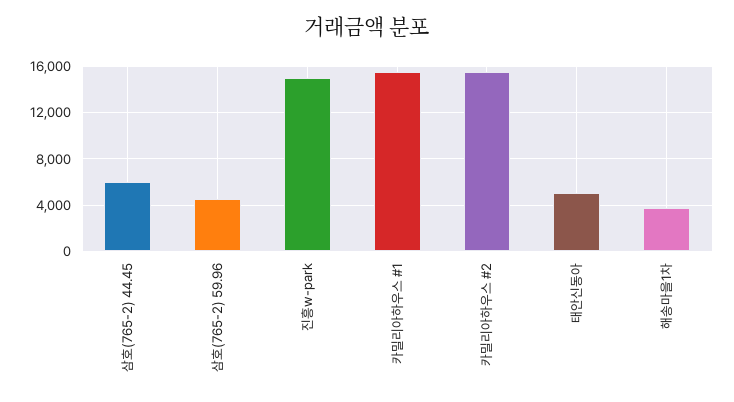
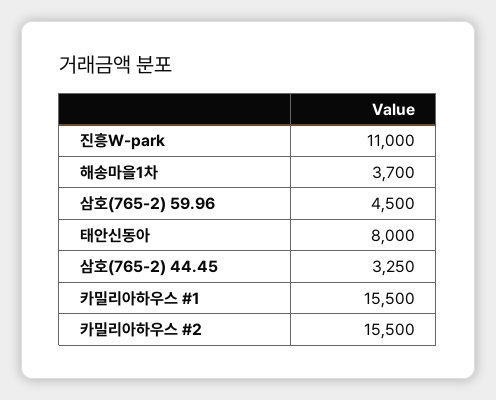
삼호(765-2) 44.45: 6000 -> 3250
진흥w-park: 15000 -> 11000
태안신동아: 5000 -> 8000

